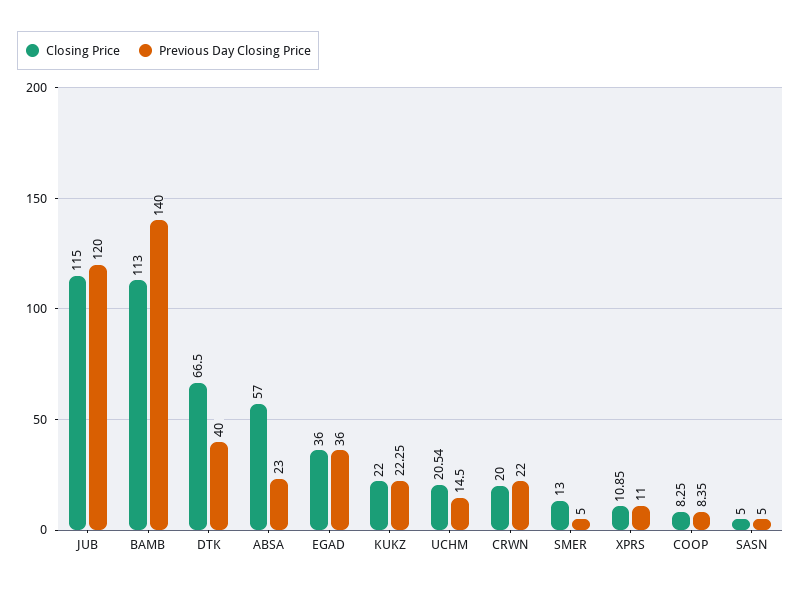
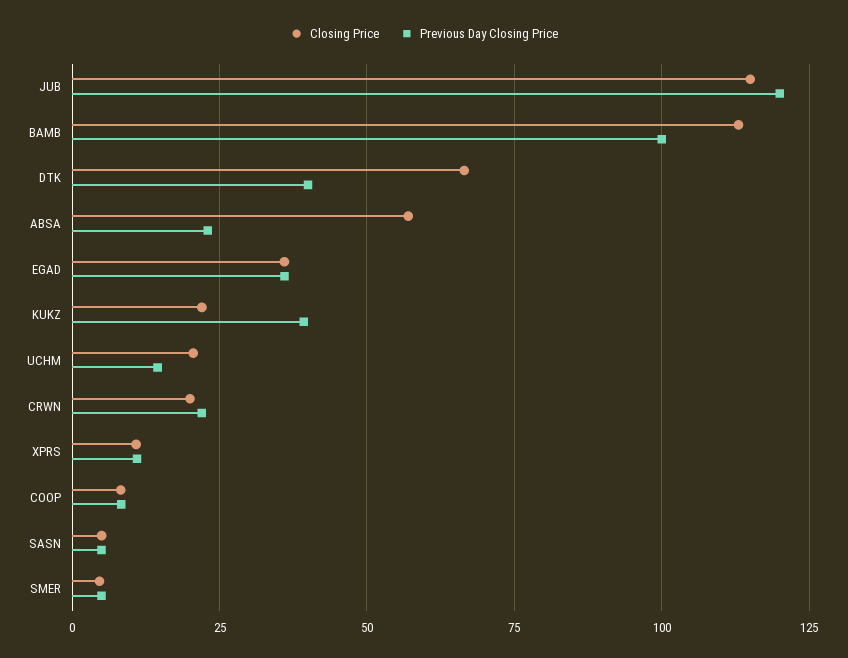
Previous Day Closing Price, BAMB: 140 -> 100
Previous Day Closing Price, KUKZ: 22.25 -> 40
Closing Price, SMER: 13 -> 5

